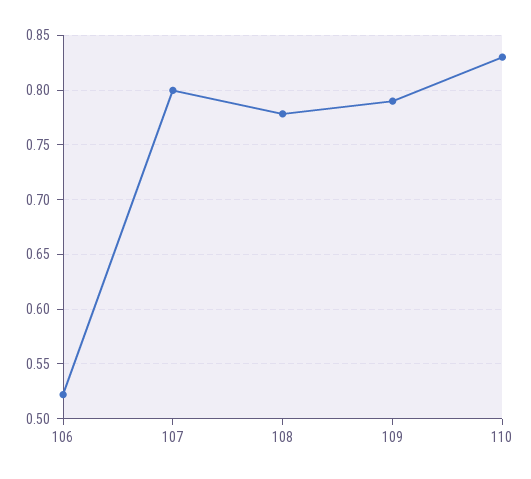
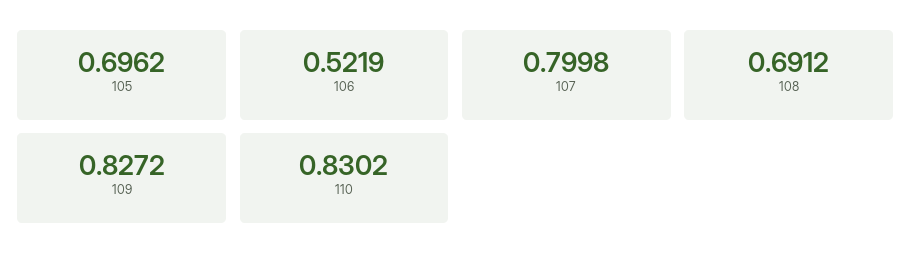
108: 0.78 -> 0.6912
109: 0.79 -> 0.8272
105: none -> 0.6962

